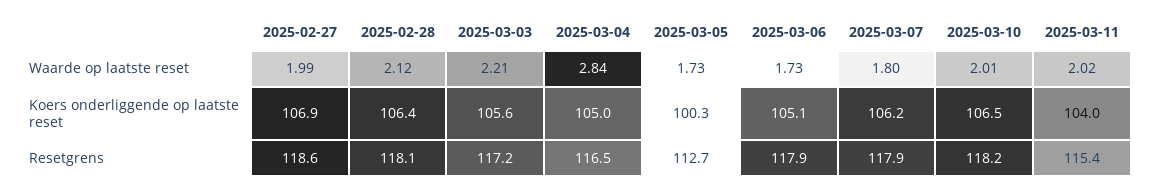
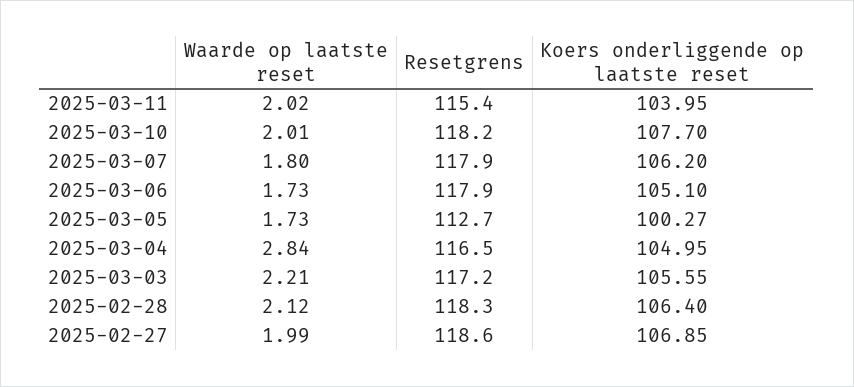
2025-03-10, Koers onderliggende op laatste reset: 106.5 -> 107.7
2025-02-28, Resetgrens: 118.1 -> 118.3

